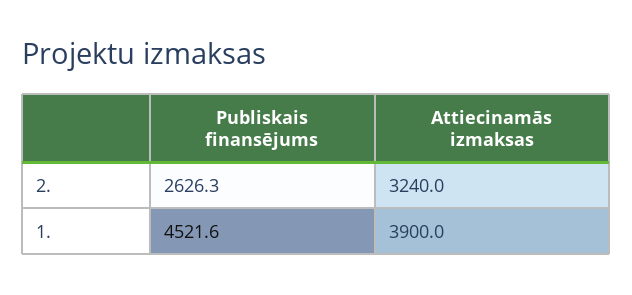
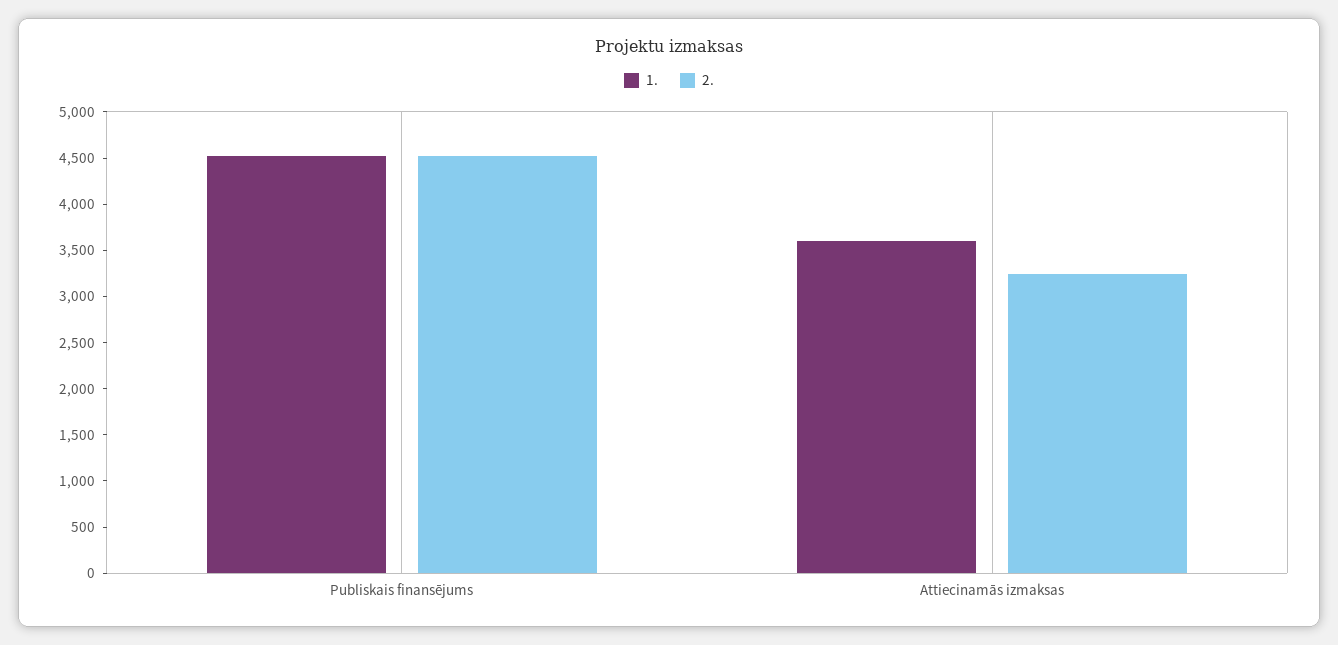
2., Publiskais finansējums: 2626.3 -> 4500
1., Attiecinamās izmaksas: 3900 -> 3600

